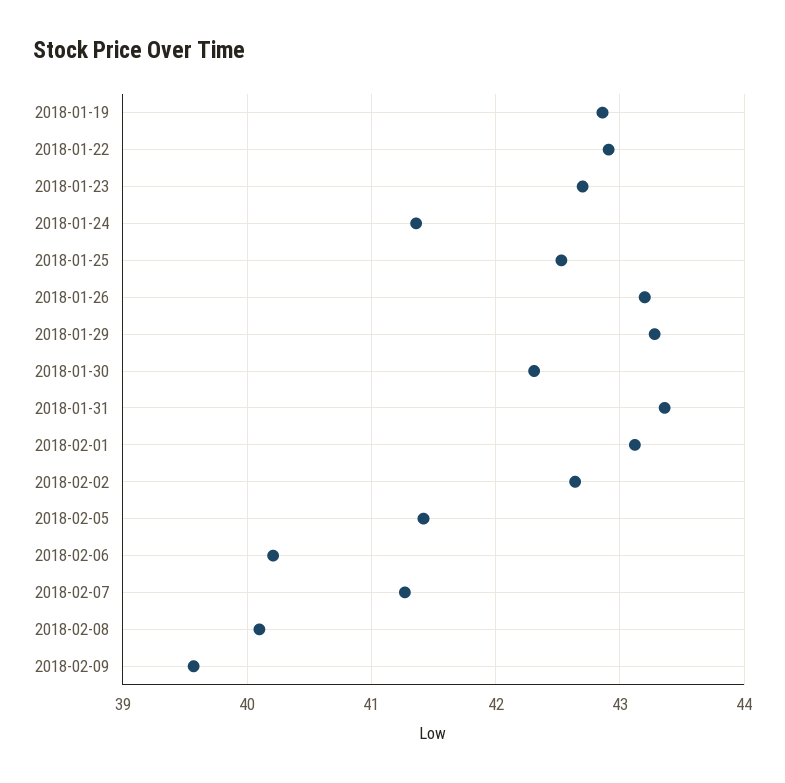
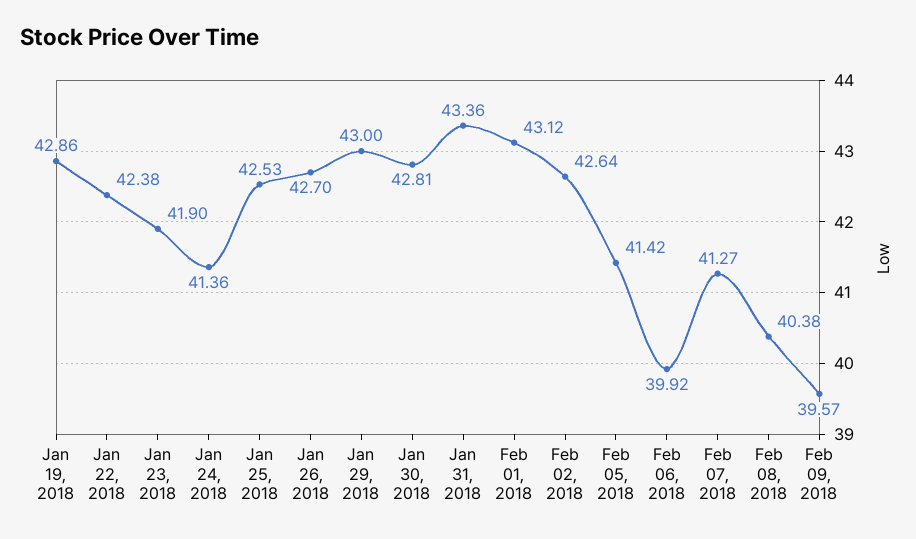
2018-01-22: 42.9 -> 42.38
2018-01-23: 42.7 -> 41.9
2018-01-26: 43.2 -> 42.7
2018-01-29: 43.3 -> 43
2018-01-30: 42.3 -> 42.81
2018-02-06: 40.2 -> 39.92
2018-02-08: 40.1 -> 40.38

